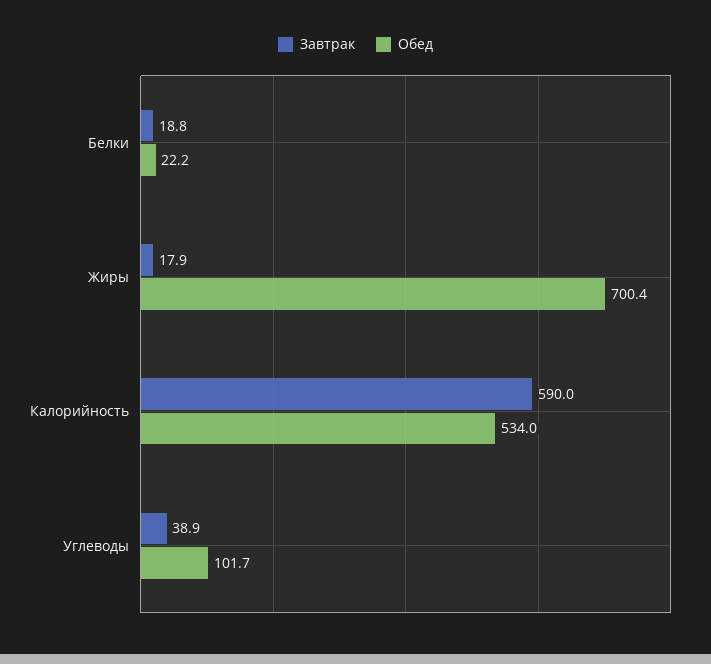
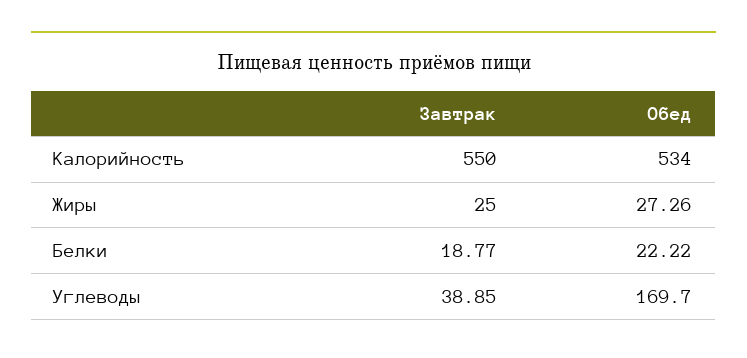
Завтрак, Жиры: 17.9 -> 25
Обед, Жиры: 700.4 -> 27.26
Завтрак, Калорийность: 590 -> 550
Обед, Углеводы: 101.7 -> 169.7

